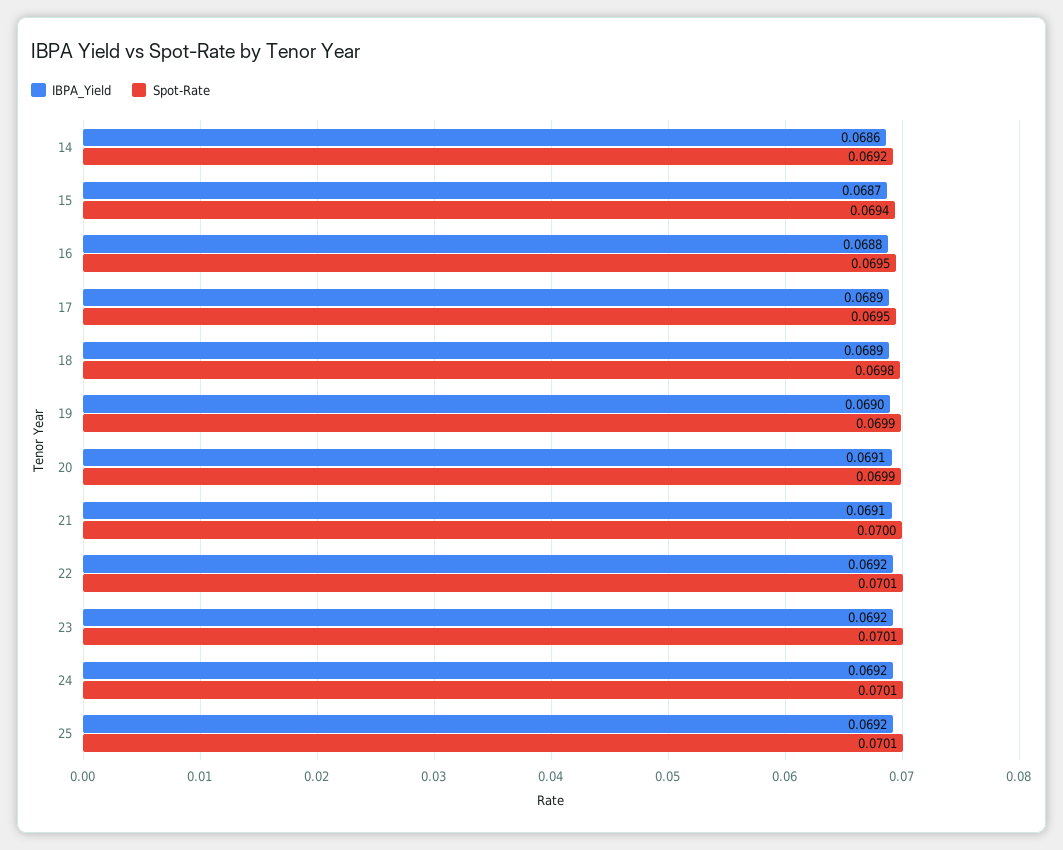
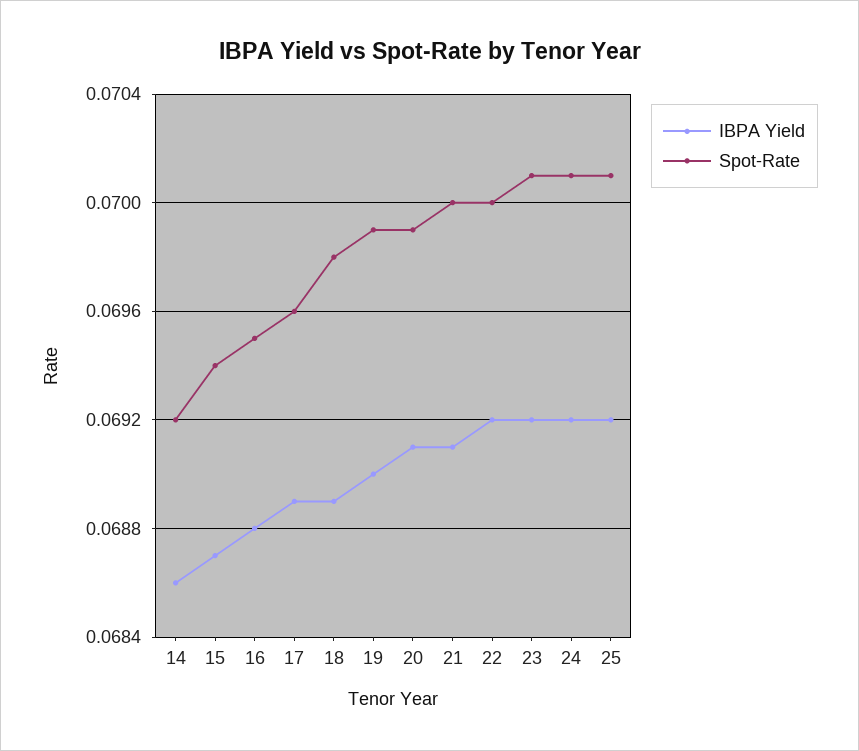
Spot-Rate, 17: 0.0695 -> 0.0696
Spot-Rate, 22: 0.0701 -> 0.07

